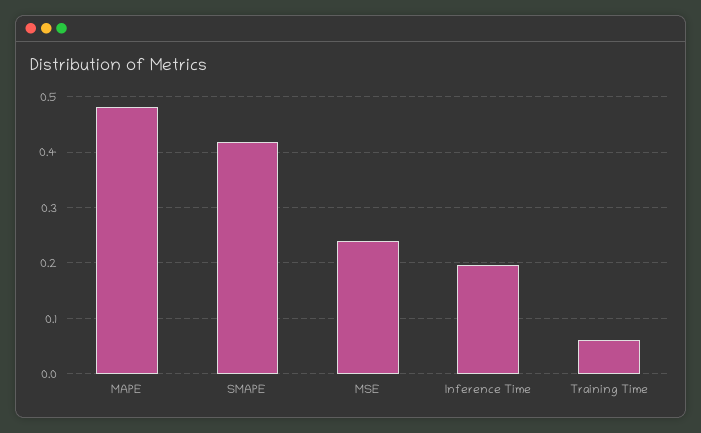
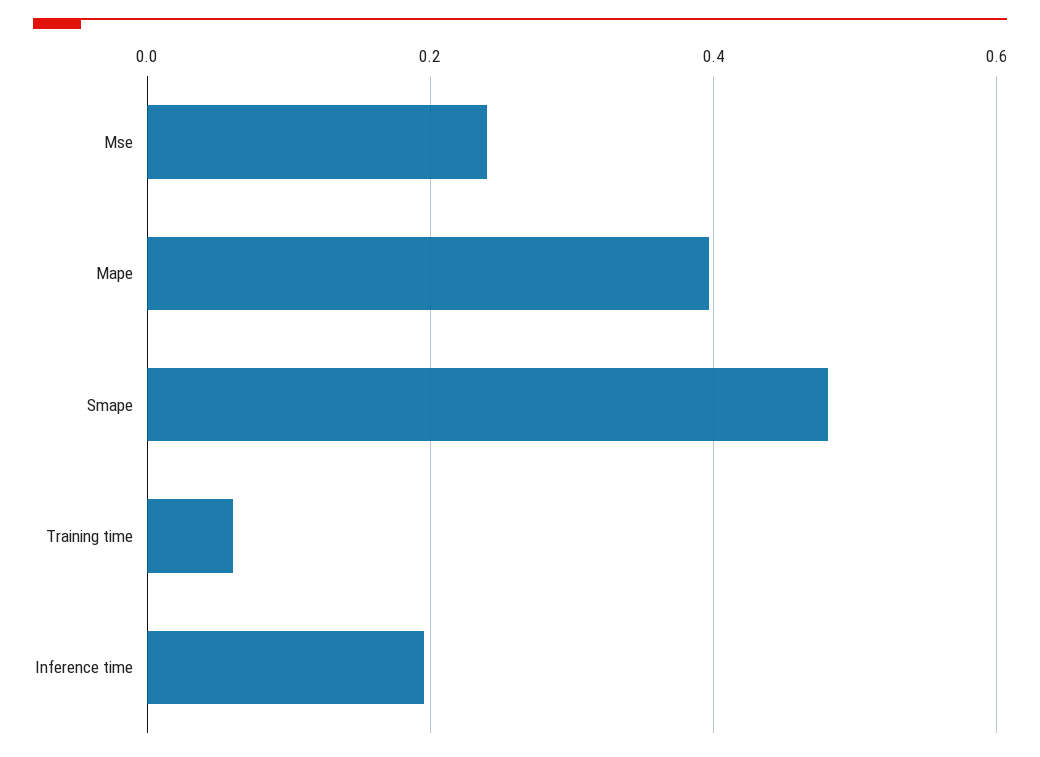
MAPE: 0.48 -> 0.4
SMAPE: 0.42 -> 0.48

